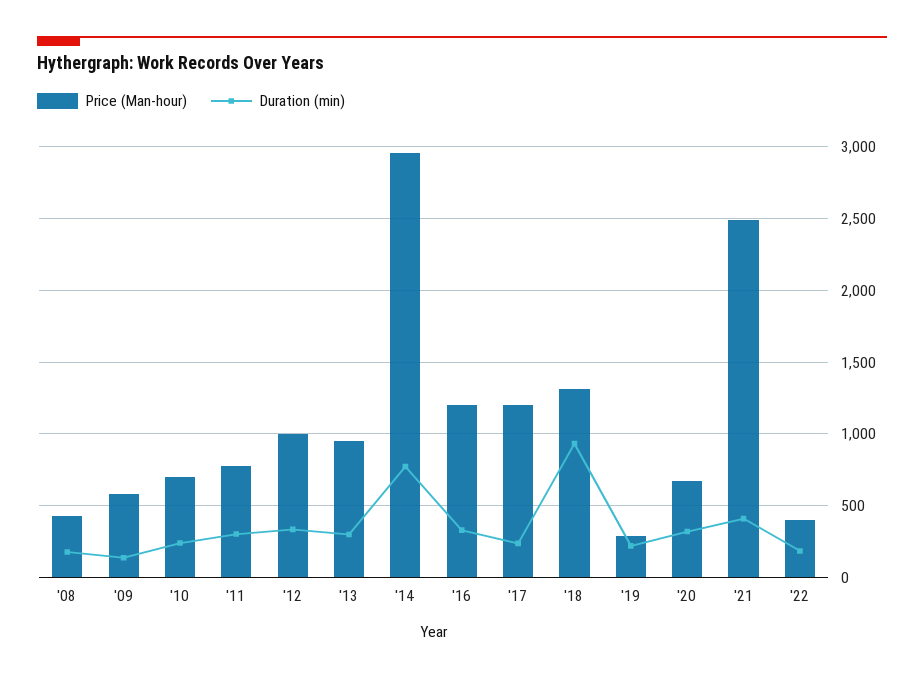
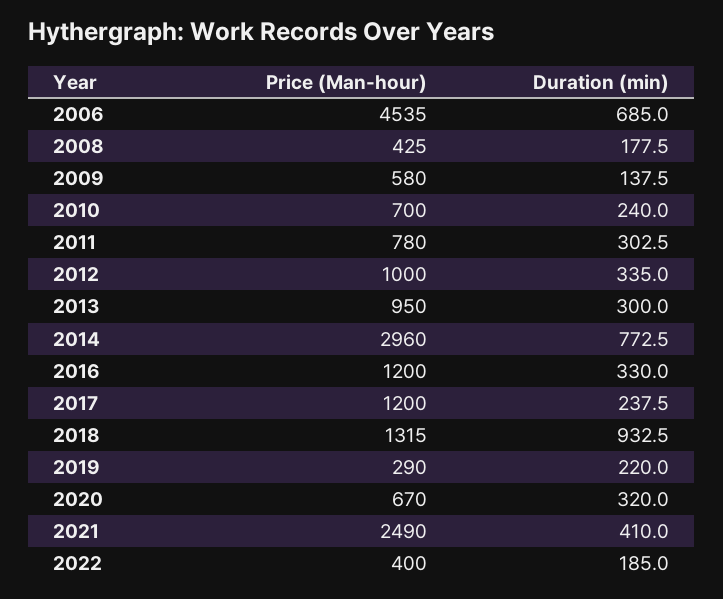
Price (Man-hour), 2006: none -> 4535
Duration (min), 2006: none -> 685

